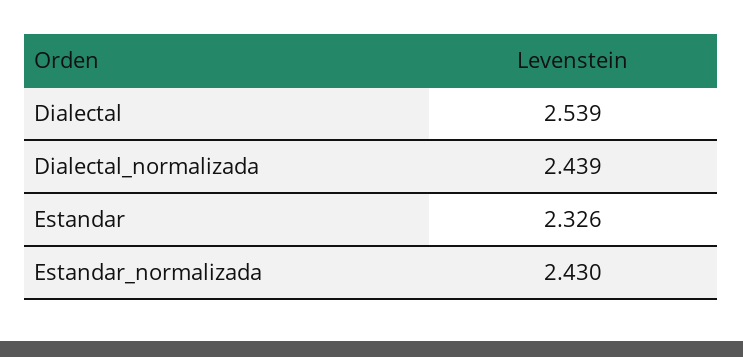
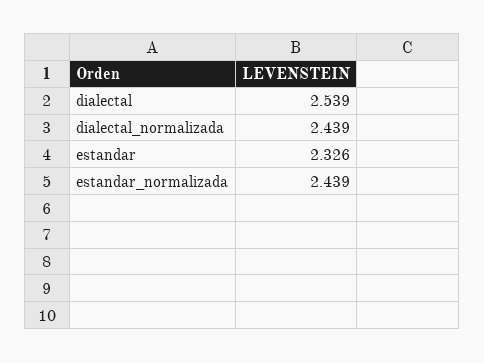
Estandar_normalizada: 2.43 -> 2.439

